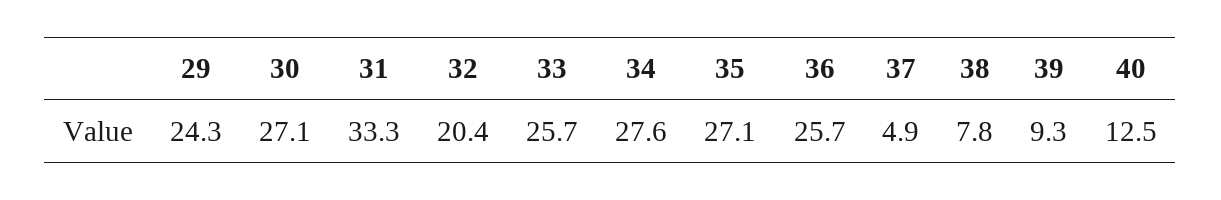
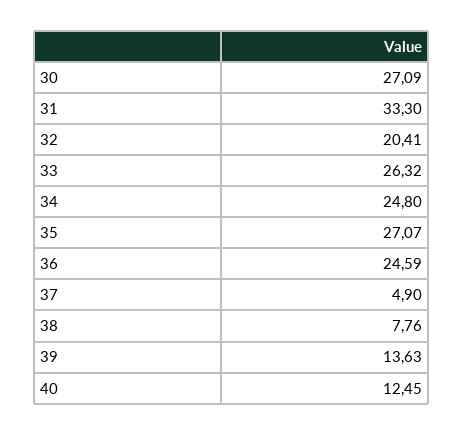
29: 24.3 -> none
33: 25.7 -> 26.32
34: 27.6 -> 24.8
36: 25.7 -> 24.59
39: 9.3 -> 13.63

